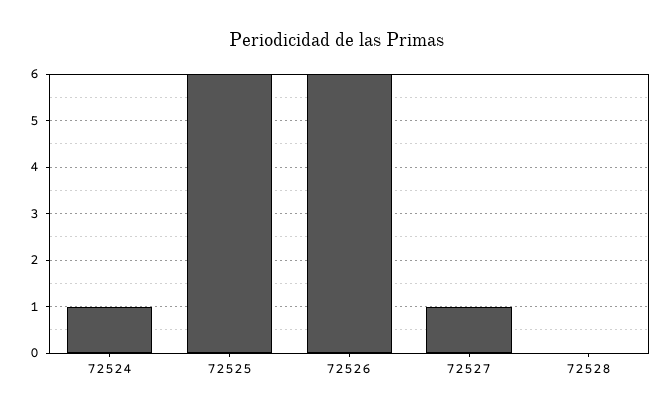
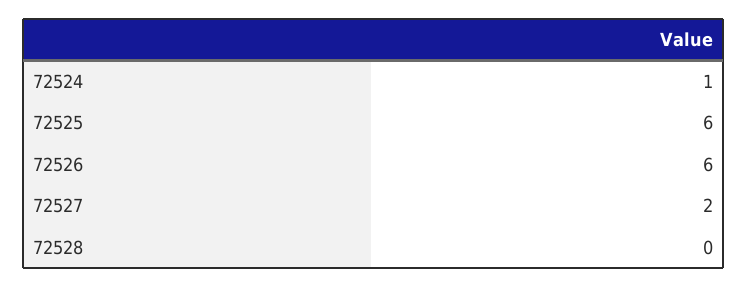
72527: 1 -> 2

